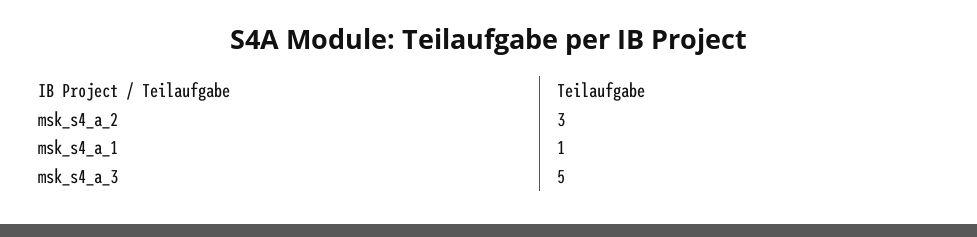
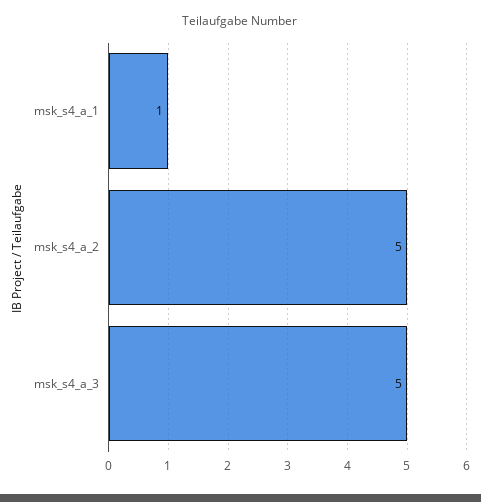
msk_s4_a_2: 3 -> 5

